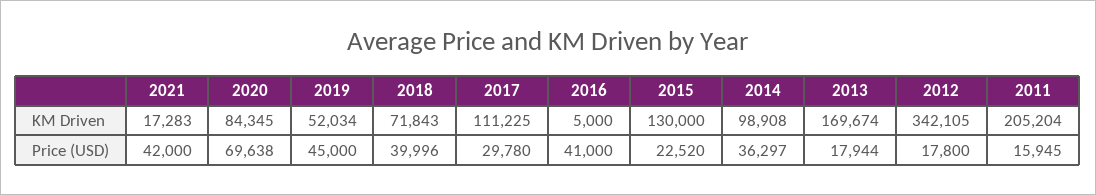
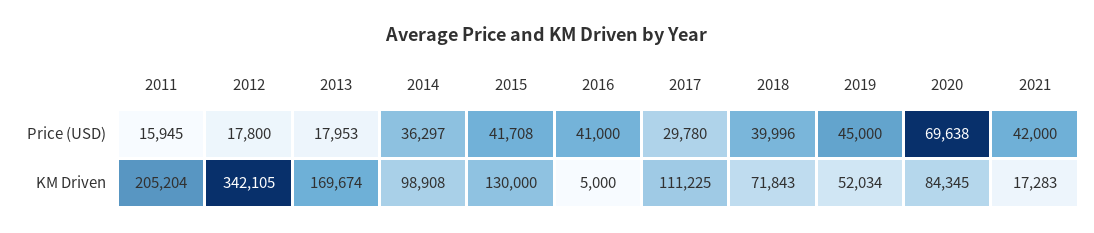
2015, Price (USD): 22520 -> 41708
2013, Price (USD): 17944 -> 17953

